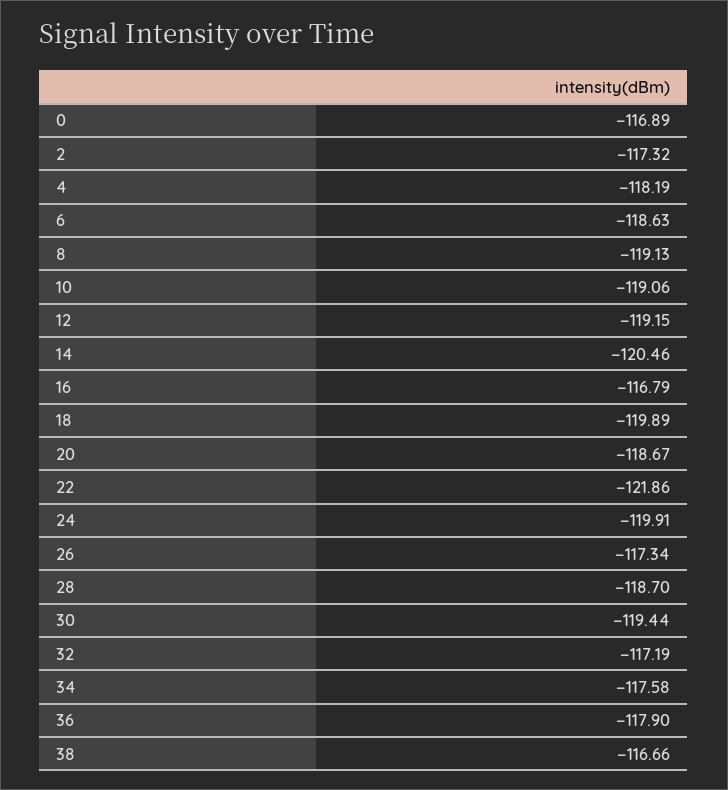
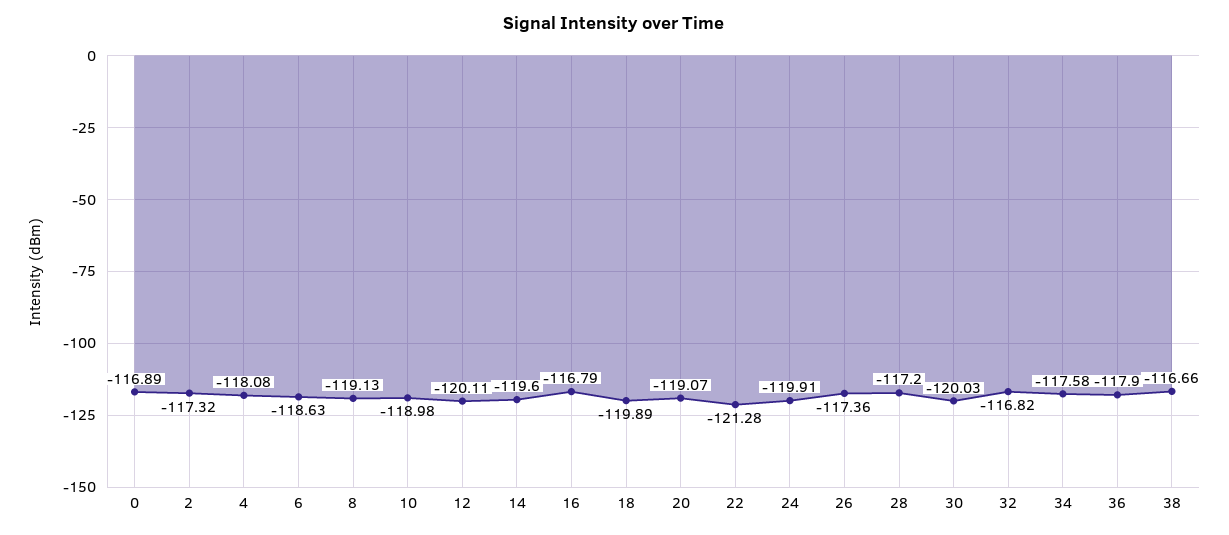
4: -118.19 -> -118.08
10: -119.06 -> -118.98
12: -119.15 -> -120.11
14: -120.46 -> -119.6
20: -118.67 -> -119.07
22: -121.86 -> -121.28
26: -117.34 -> -117.36
28: -118.7 -> -117.2
30: -119.44 -> -120.03
32: -117.19 -> -116.82

